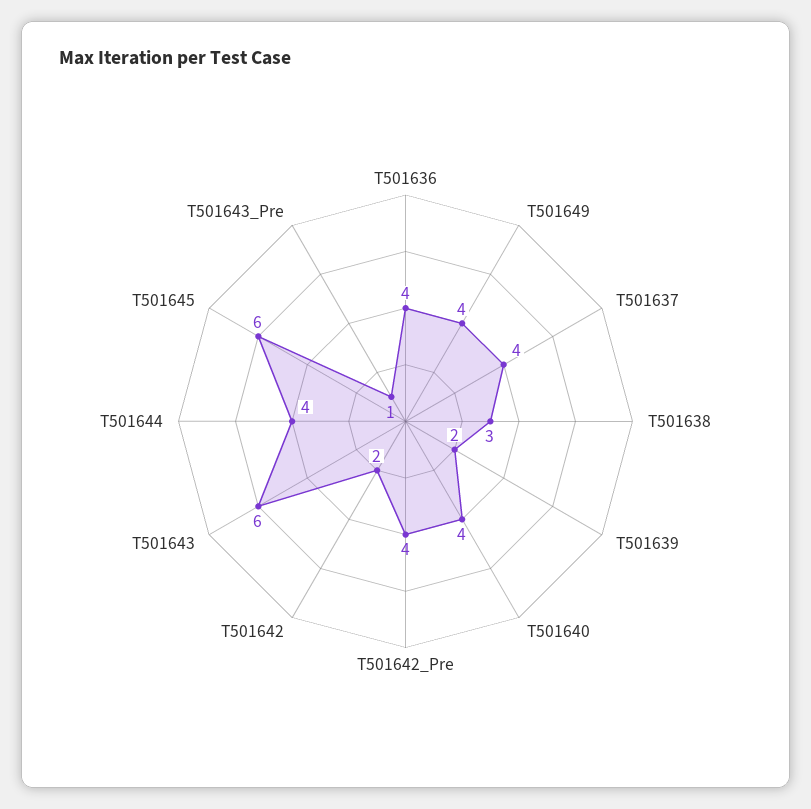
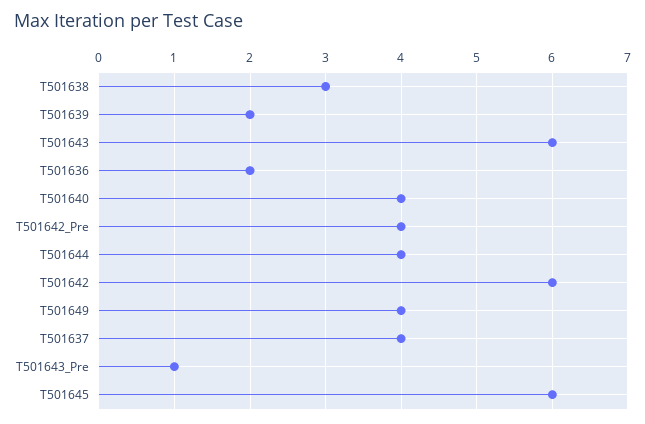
T501636: 4 -> 2
T501642: 2 -> 6

